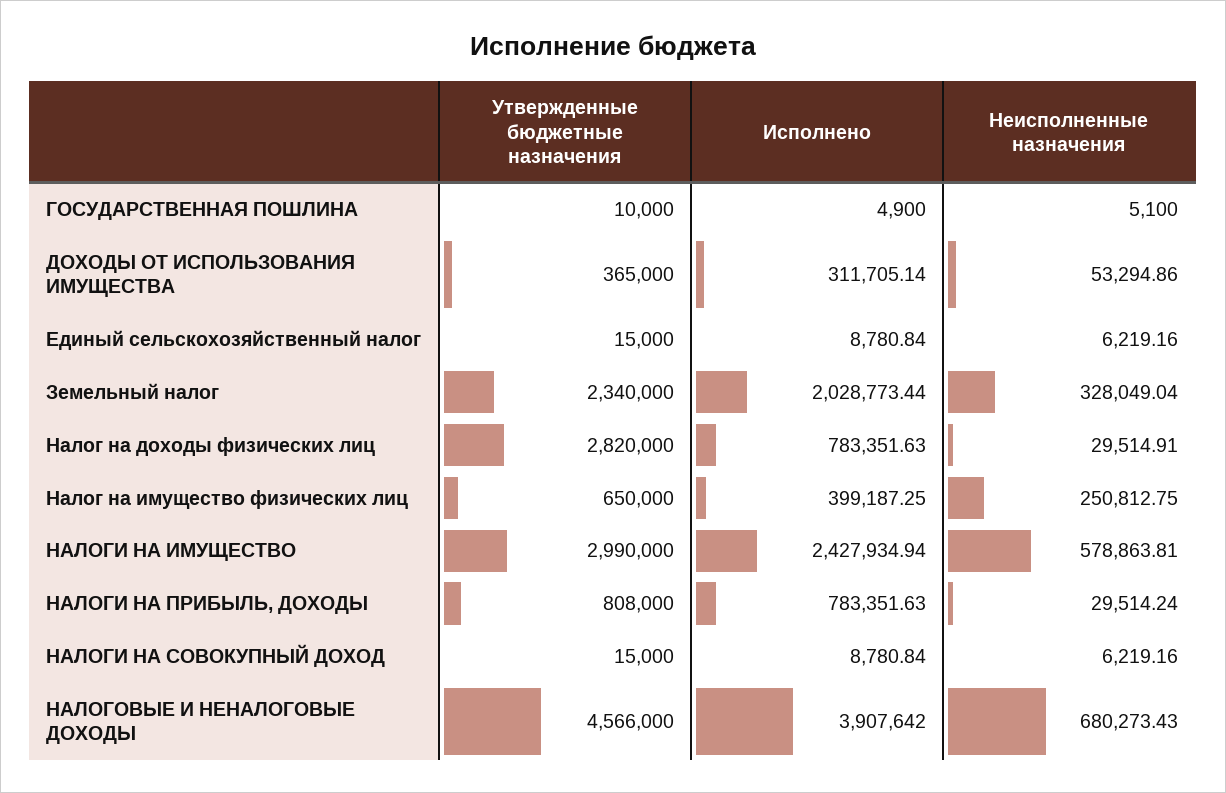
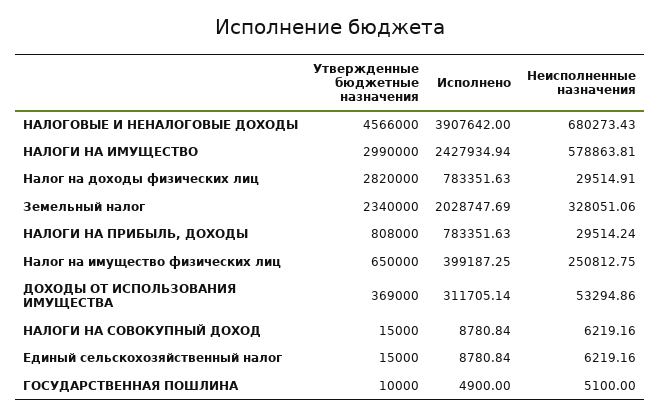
Утвержденные бюджетные назначения, ДОХОДЫ ОТ ИСПОЛЬЗОВАНИЯ ИМУЩЕСТВА: 365000 -> 369000
Исполнено, Земельный налог: 2028773.44 -> 2028747.69
Неисполненные назначения, Земельный налог: 328049.04 -> 328051.06

